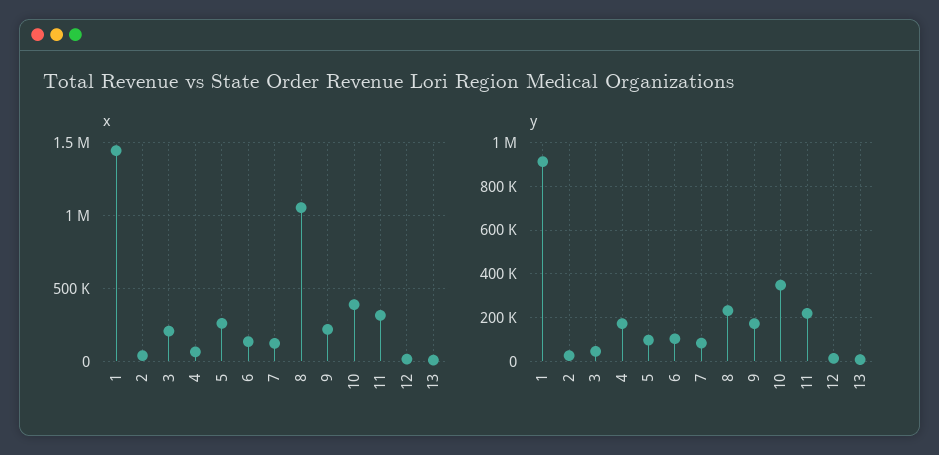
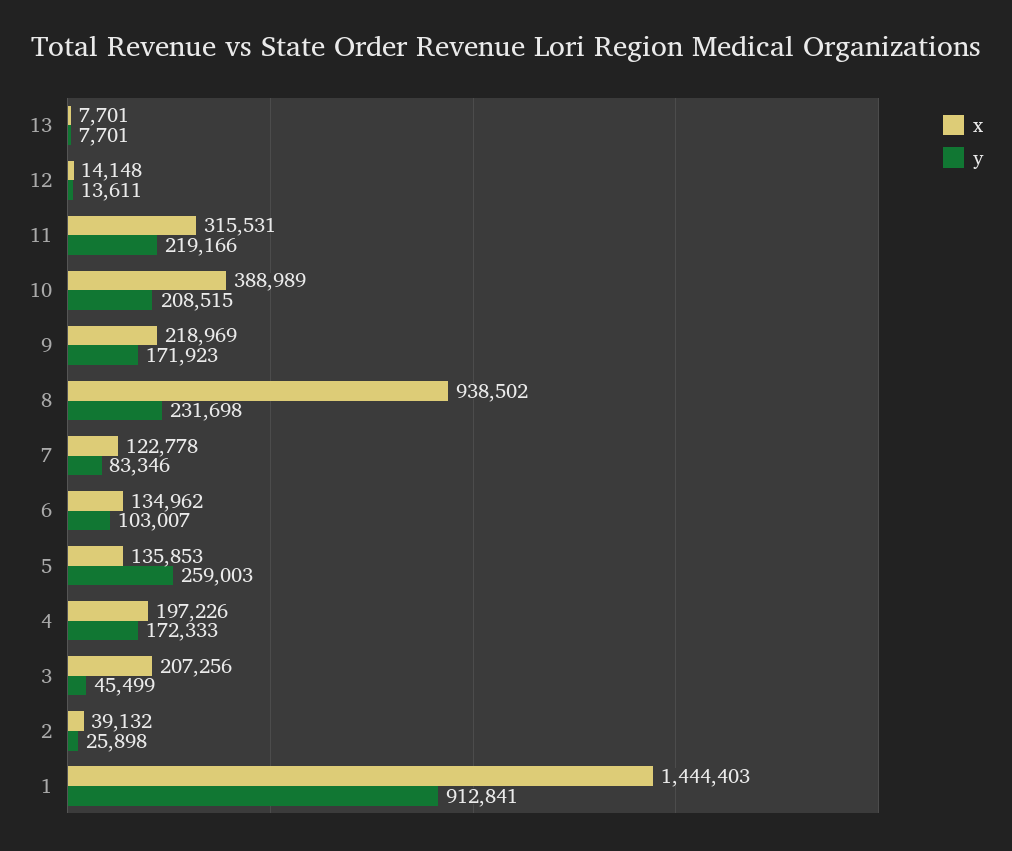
x, 4: 50000 -> 197226
x, 5: 250000 -> 135853
x, 8: 1050000 -> 938502
y, 5: 100000 -> 259003
y, 10: 350000 -> 208515

